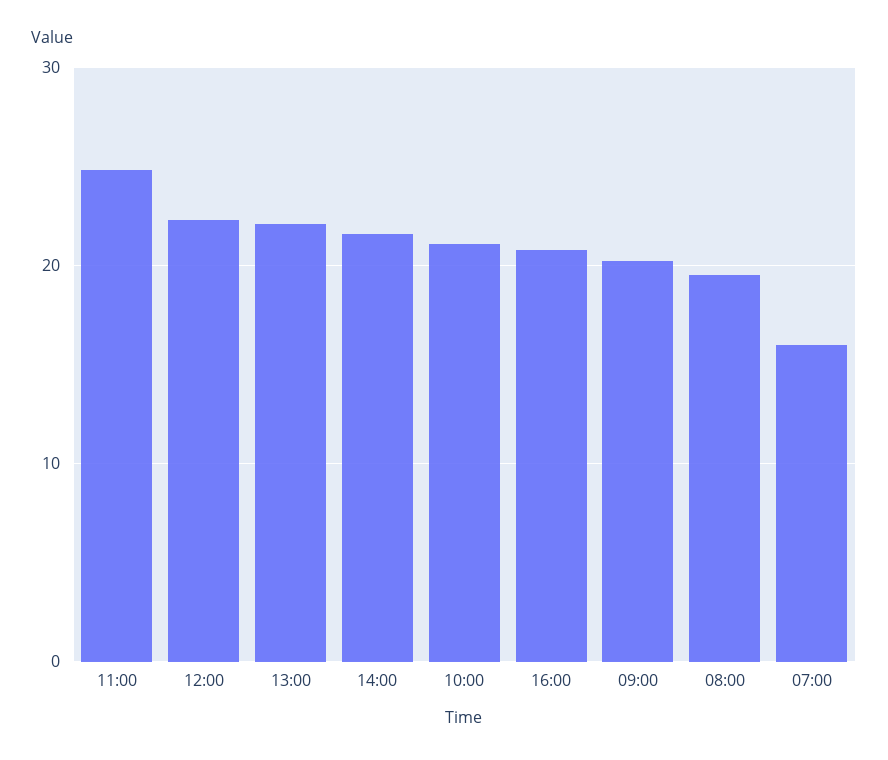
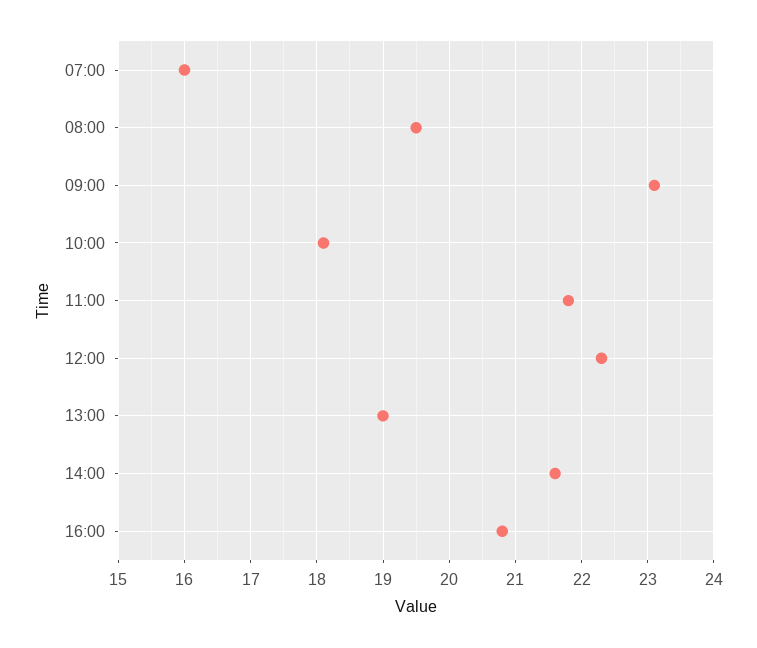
11:00: 25 -> 21.8
13:00: 22 -> 19
10:00: 21 -> 18.1
09:00: 20 -> 23.1

